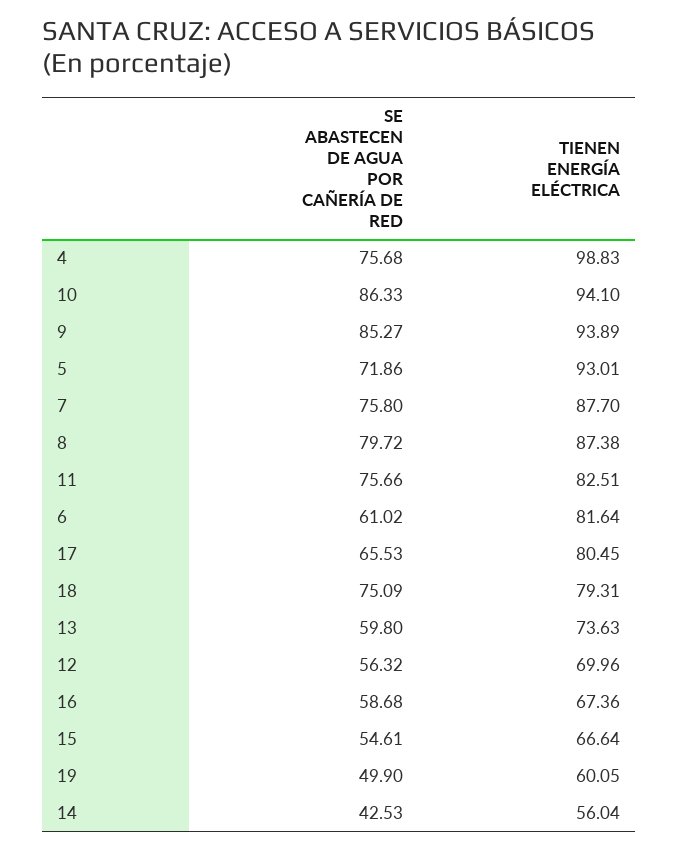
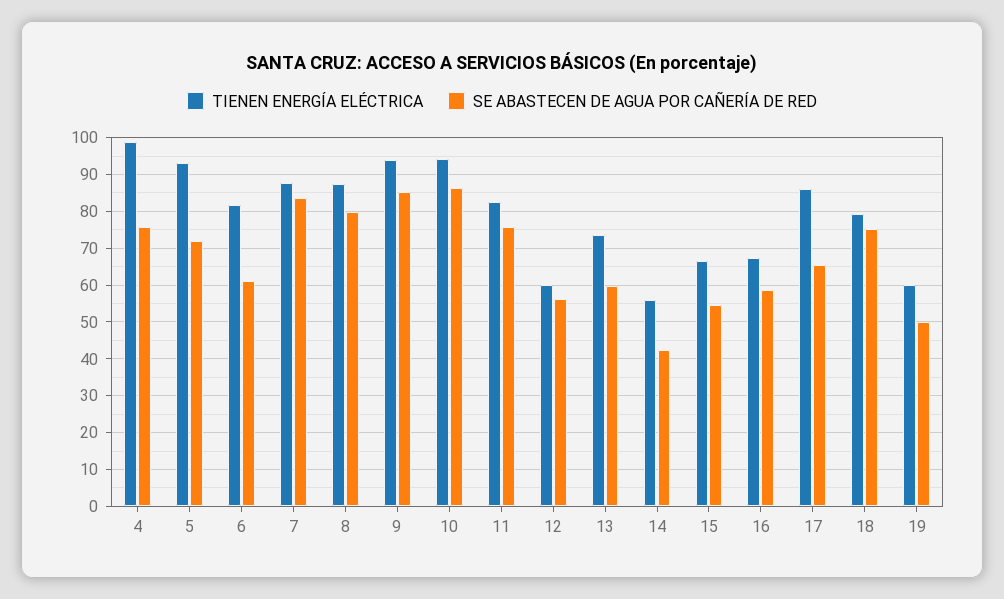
SE ABASTECEN DE AGUA POR CAÑERÍA DE RED, 7: 75.8 -> 84
TIENEN ENERGÍA ELÉCTRICA, 17: 80.45 -> 86
TIENEN ENERGÍA ELÉCTRICA, 12: 69.96 -> 60

